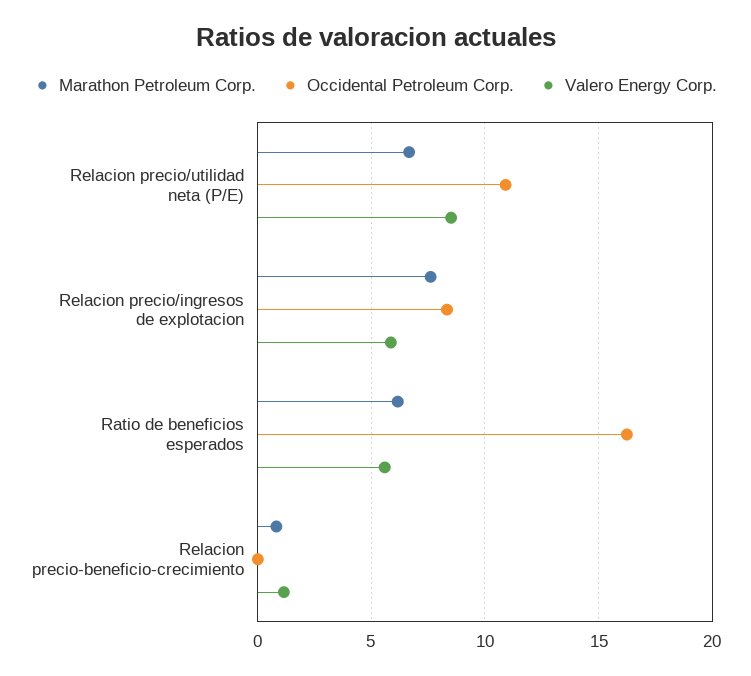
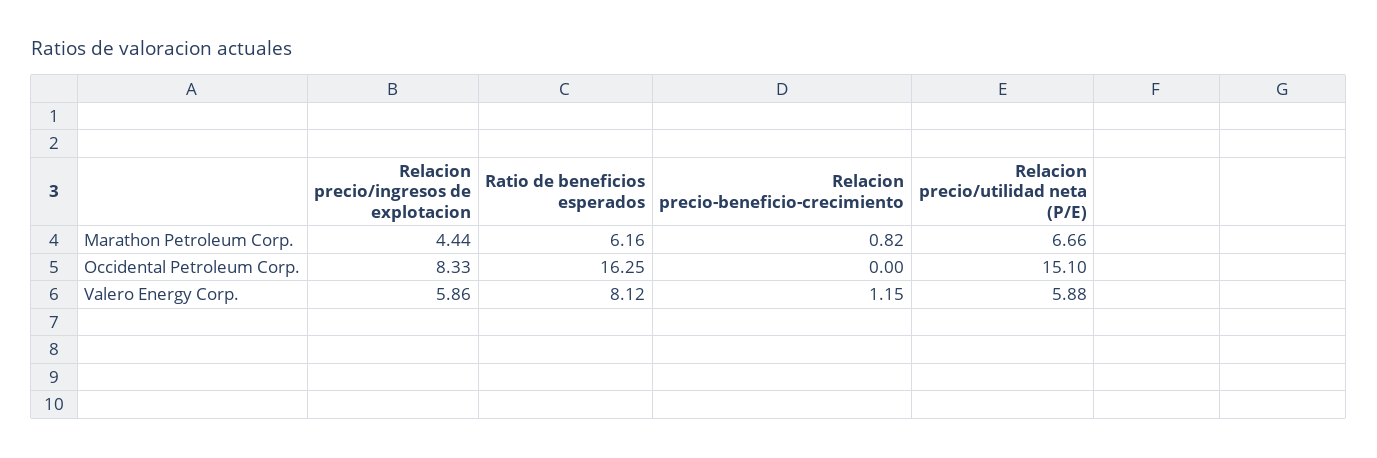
Occidental Petroleum Corp., Relacion precio/utilidad neta (P/E): 11 -> 15.1
Valero Energy Corp., Relacion precio/utilidad neta (P/E): 8.5 -> 5.88
Marathon Petroleum Corp., Relacion precio/ingresos de explotacion: 7.5 -> 4.44
Valero Energy Corp., Ratio de beneficios esperados: 5.5 -> 8.12

